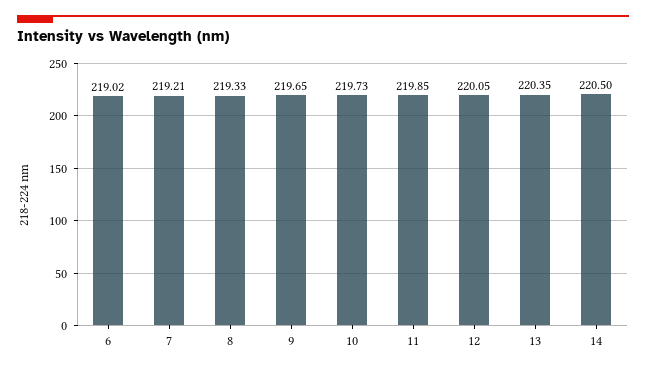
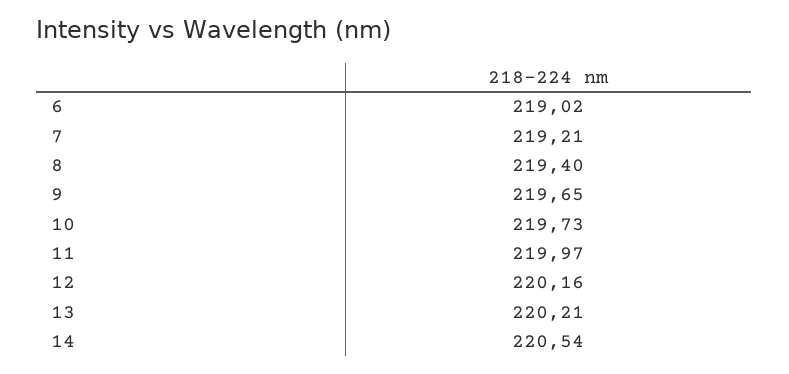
8: 219.33 -> 219.4
11: 219.85 -> 219.97
12: 220.05 -> 220.16
13: 220.35 -> 220.21
14: 220.5 -> 220.54

